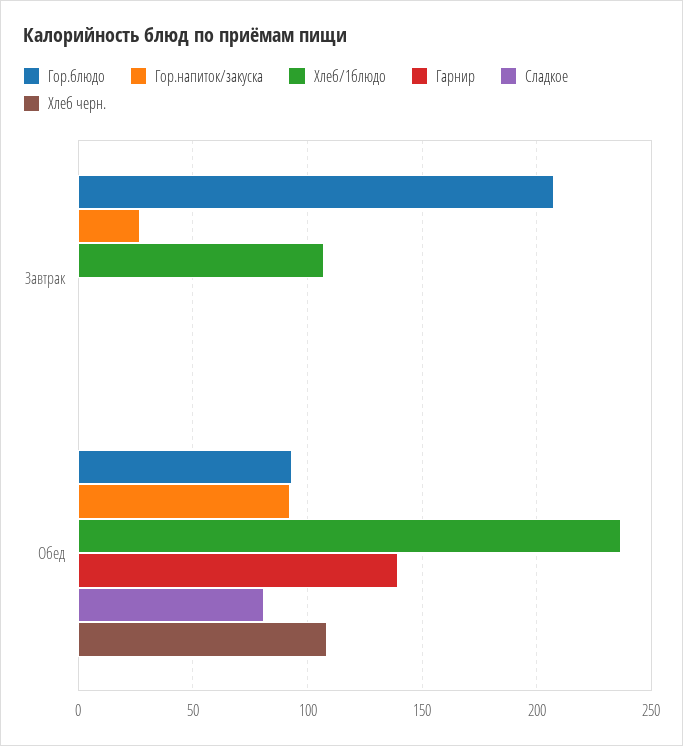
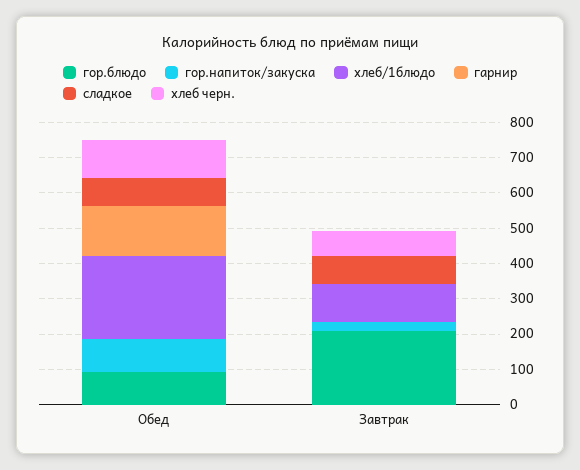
Сладкое, Завтрак: 0 -> 75
Хлеб черн., Завтрак: 0 -> 75

